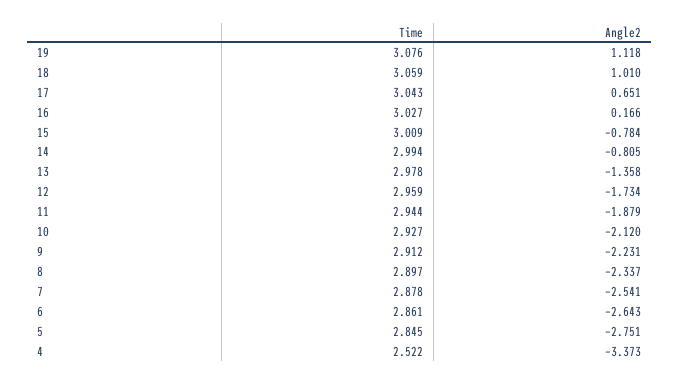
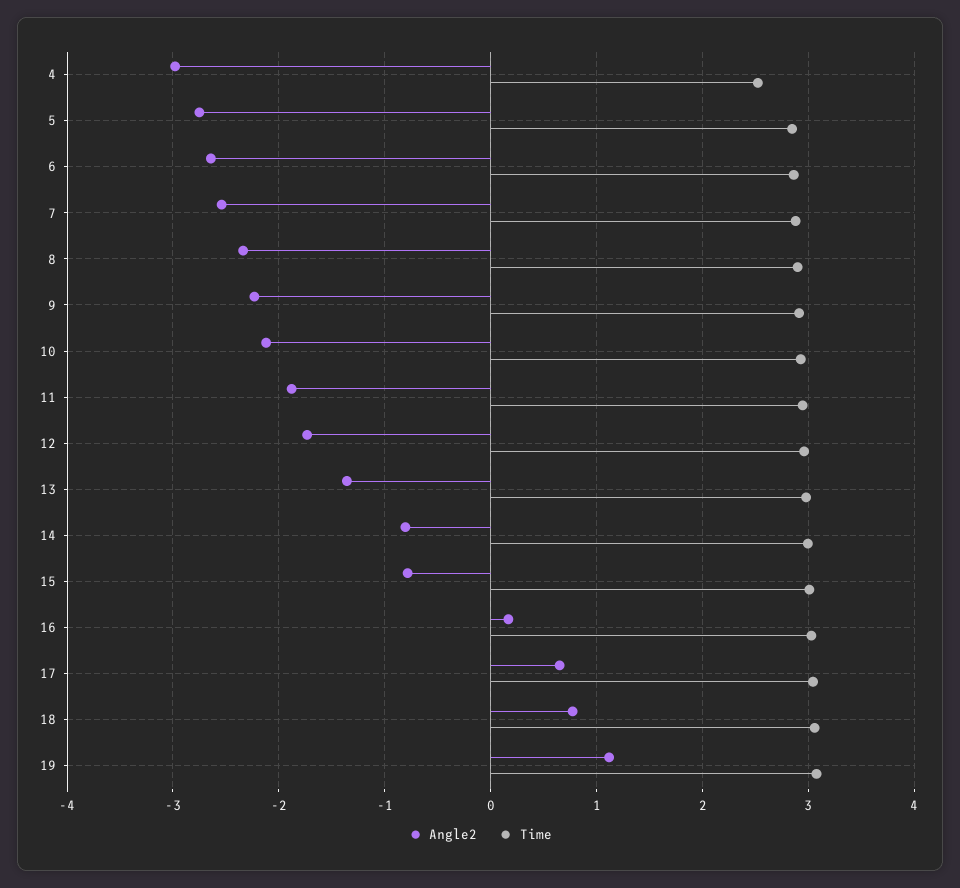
Angle2, 18: 1.01 -> 0.8
Angle2, 4: -3.373 -> -3

